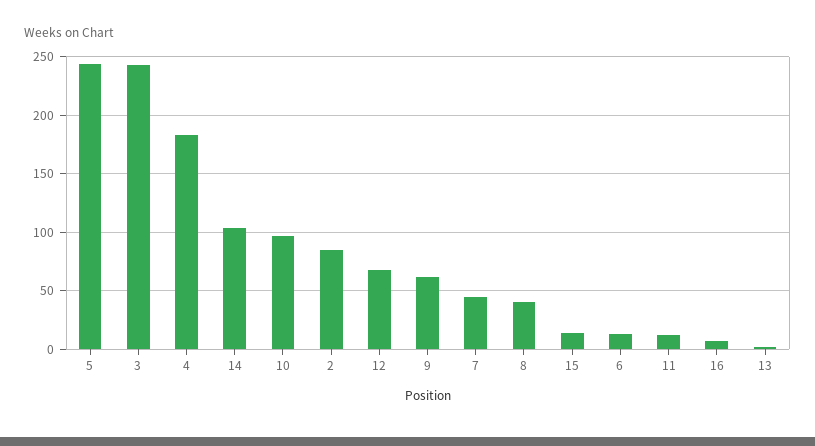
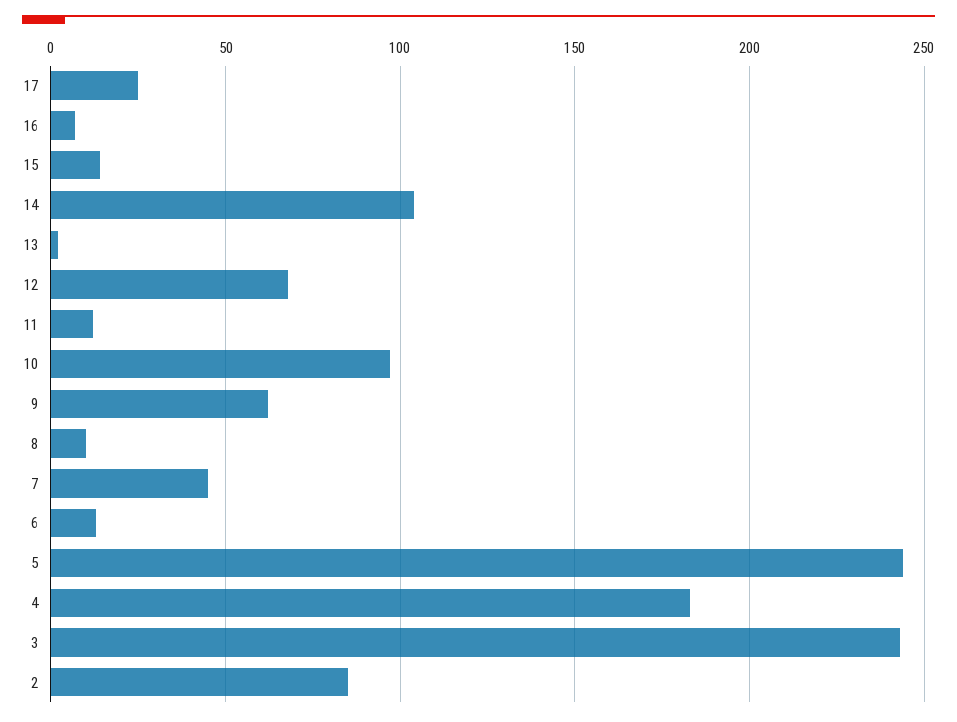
8: 40 -> 10
17: none -> 25

